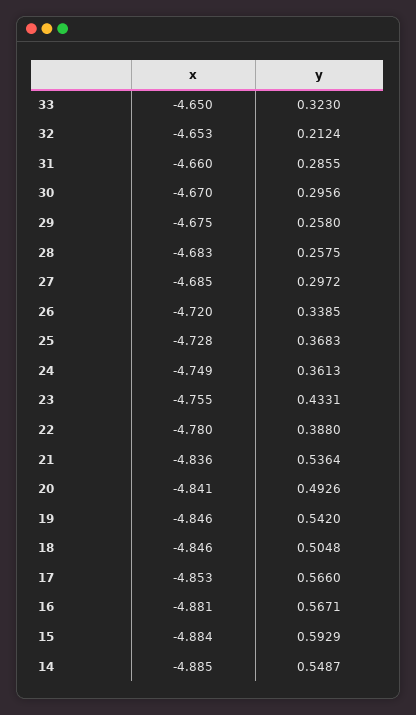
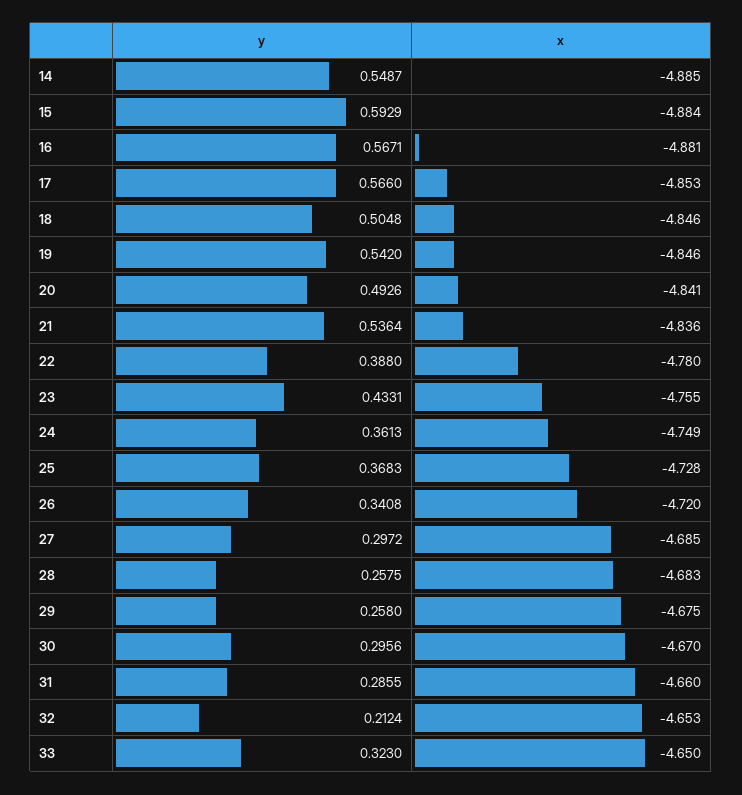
y, 26: 0.3385 -> 0.3408

